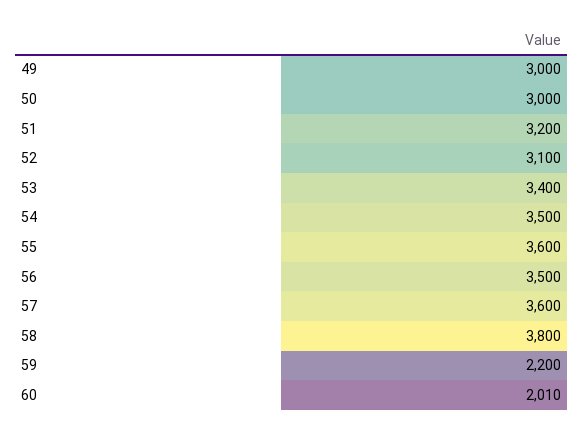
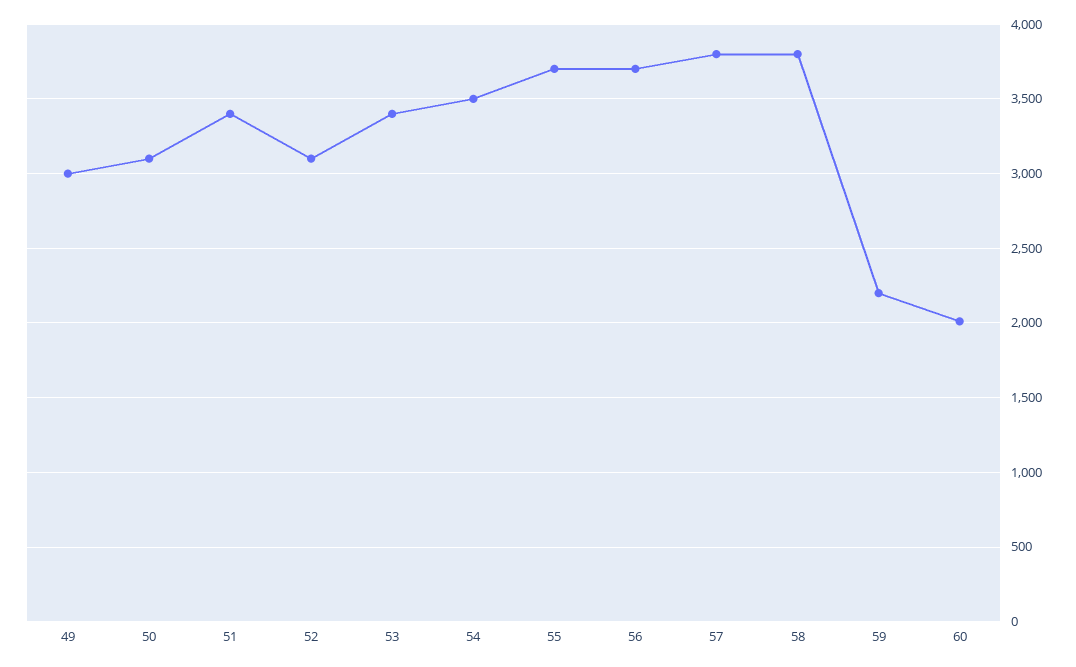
50: 3000 -> 3100
51: 3200 -> 3400
55: 3600 -> 3700
56: 3500 -> 3700
57: 3600 -> 3800

